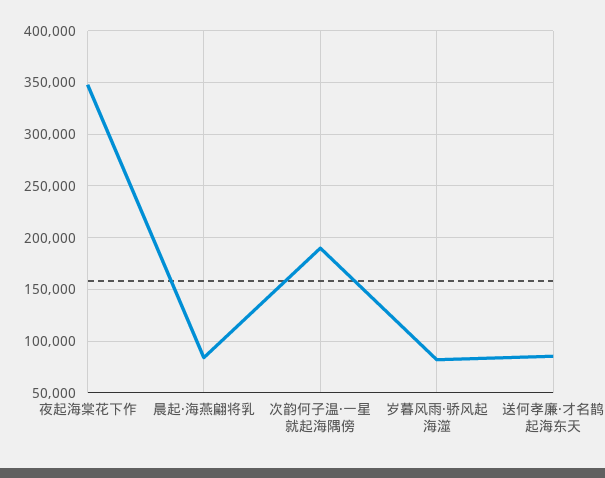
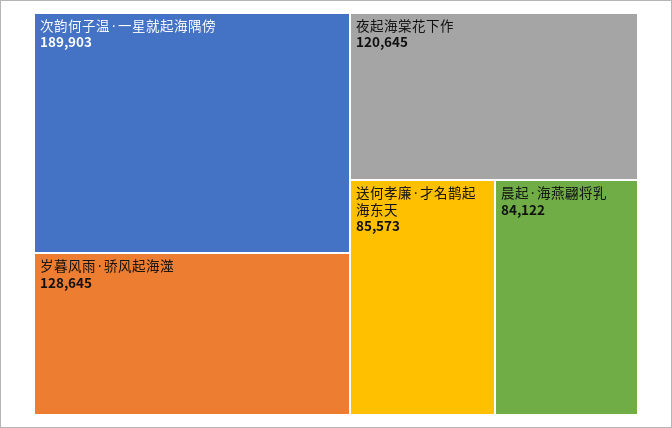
夜起海棠花下作: 350000 -> 120645
岁暮风雨·骄风起海澨: 80000 -> 128645

